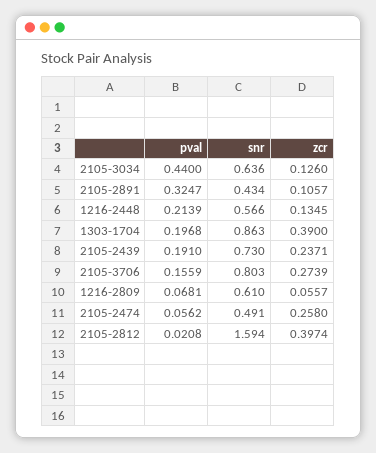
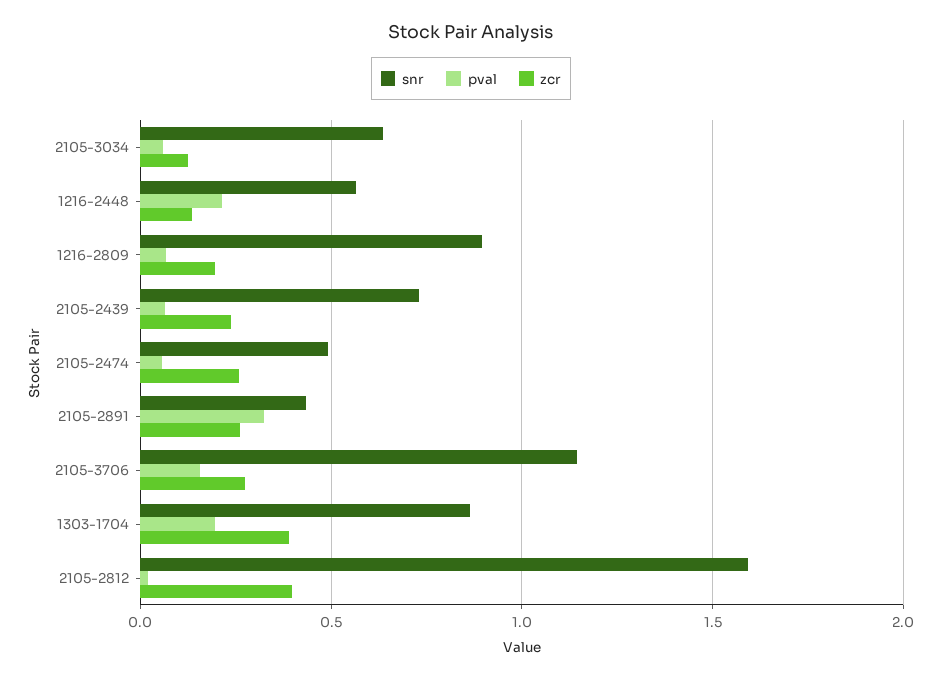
pval, 2105-3034: 0.44 -> 0.05
zcr, 2105-2891: 0.1057 -> 0.25
pval, 2105-2439: 0.191 -> 0.05
snr, 2105-3706: 0.803 -> 1.15
snr, 1216-2809: 0.61 -> 0.9
zcr, 1216-2809: 0.0557 -> 0.2

